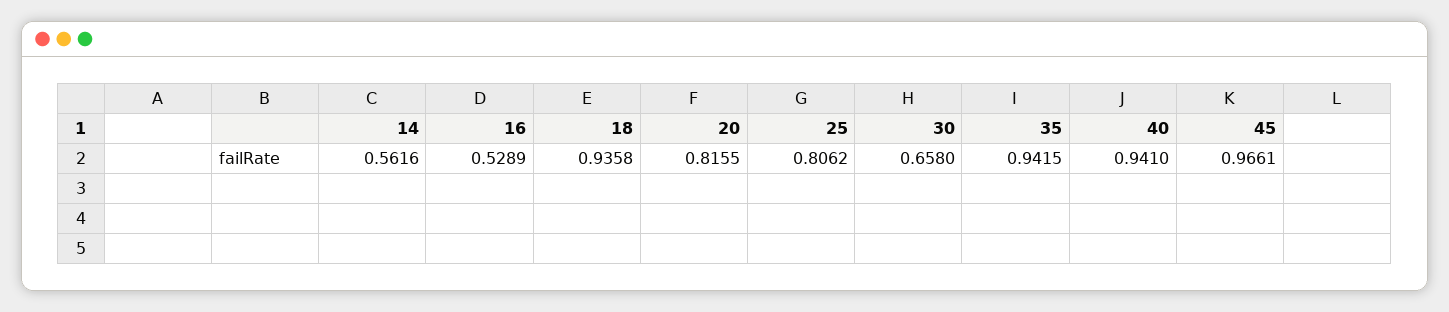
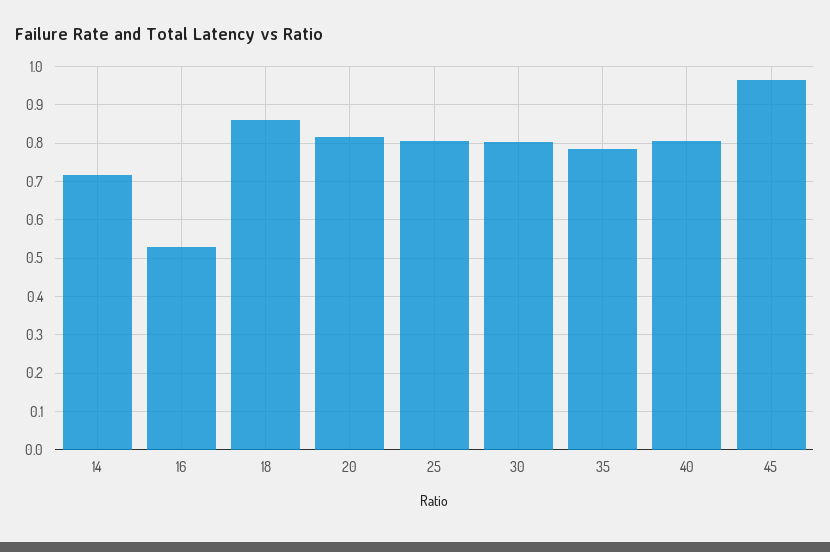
14: 0.5616 -> 0.72
18: 0.9358 -> 0.86
30: 0.658 -> 0.8
35: 0.9415 -> 0.78
40: 0.941 -> 0.8

